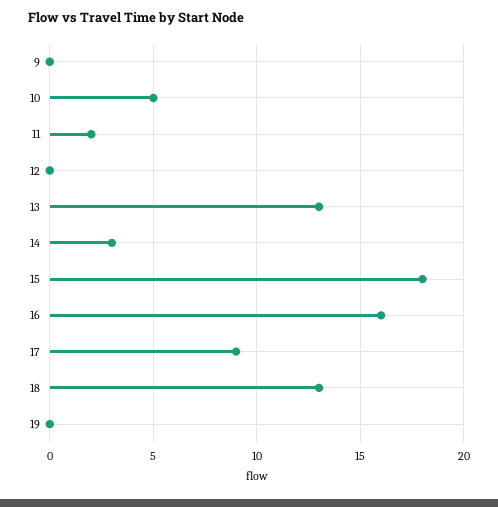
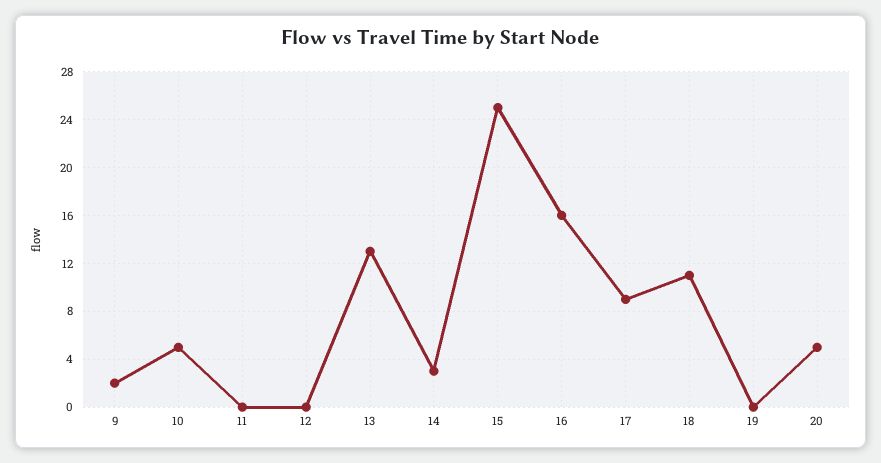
9: 0 -> 2
11: 2 -> 0
15: 18 -> 25
18: 13 -> 11
20: none -> 5

